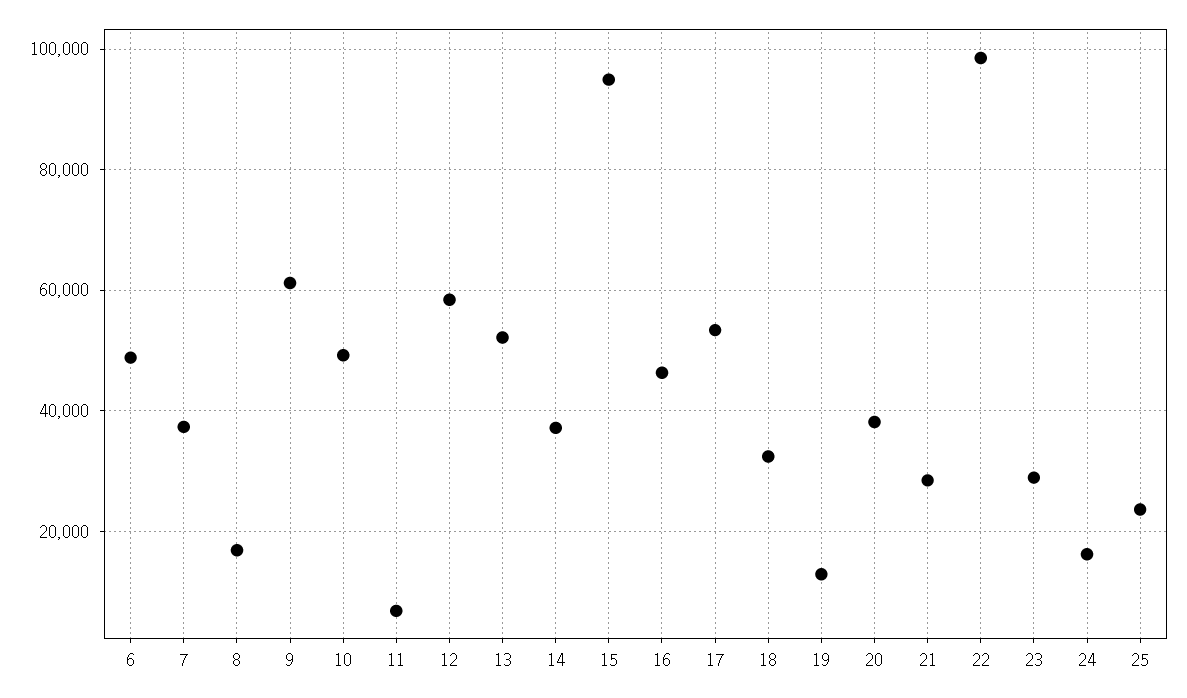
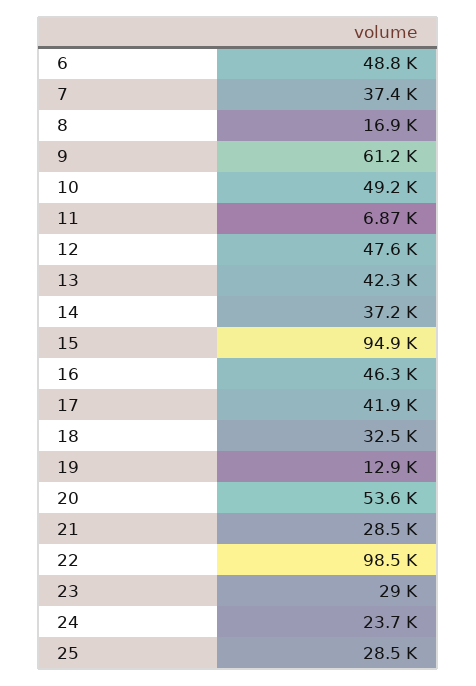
12: 58000 -> 47600
13: 52000 -> 42300
17: 54000 -> 41900
20: 38000 -> 53600
24: 16000 -> 23700
25: 24000 -> 28500

